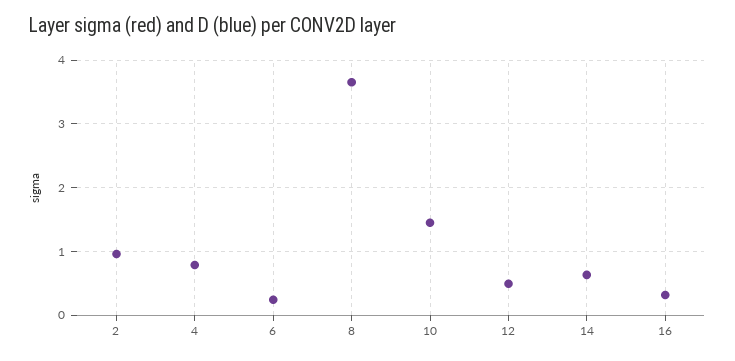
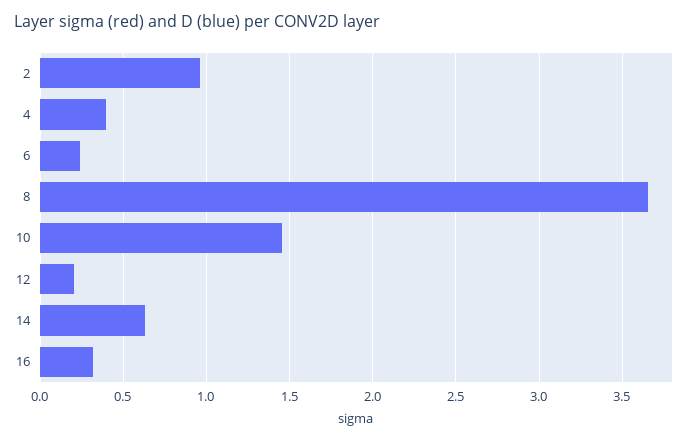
4: 0.8 -> 0.4
12: 0.5 -> 0.2

